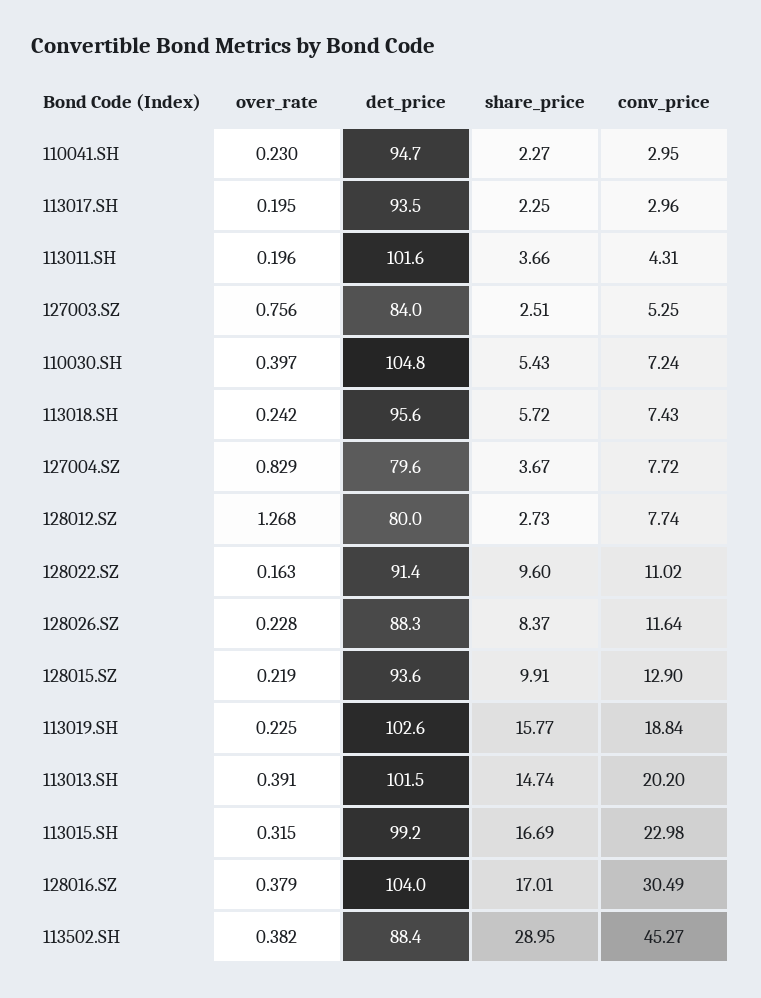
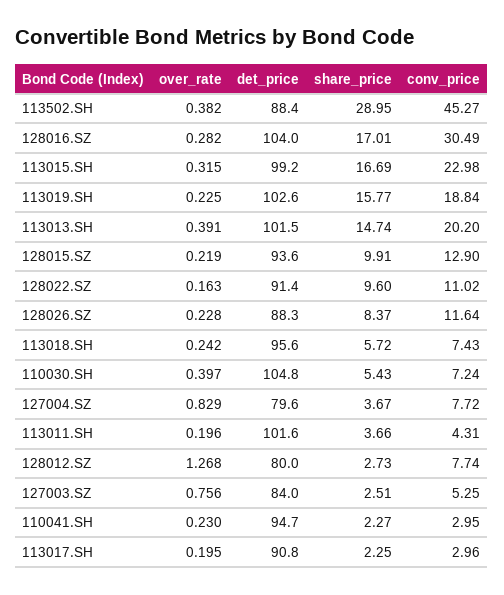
det_price, 113017.SH: 93.5 -> 90.8
over_rate, 128016.SZ: 0.379 -> 0.282

